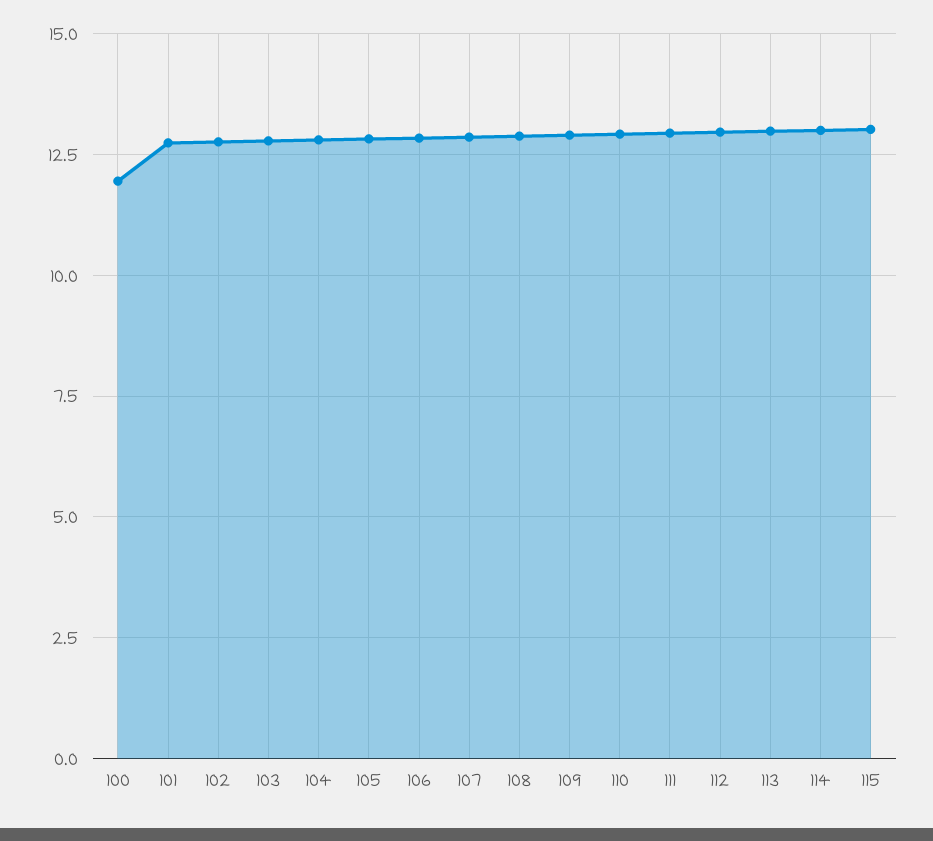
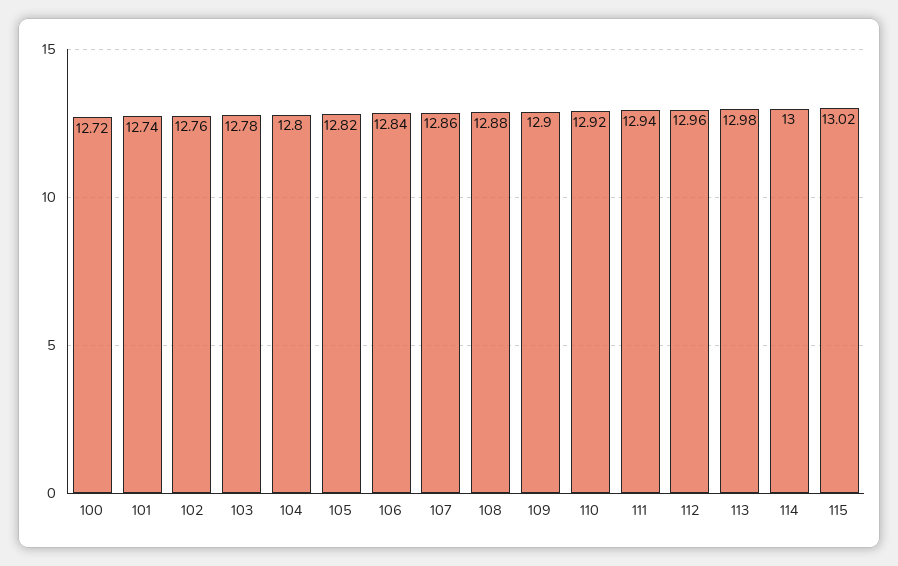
100: 12 -> 12.72

